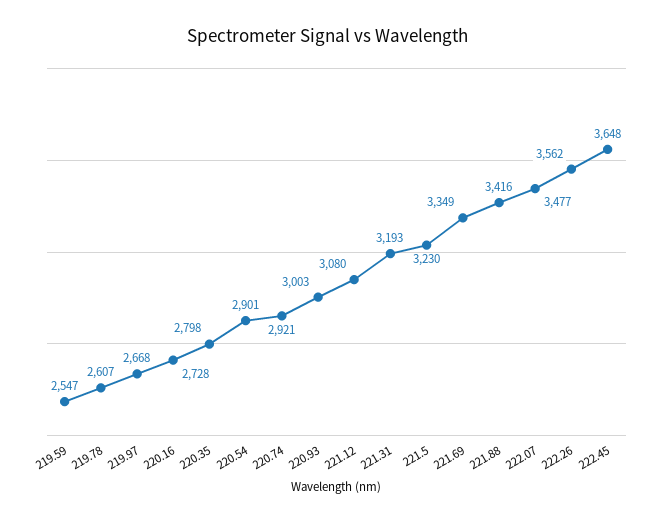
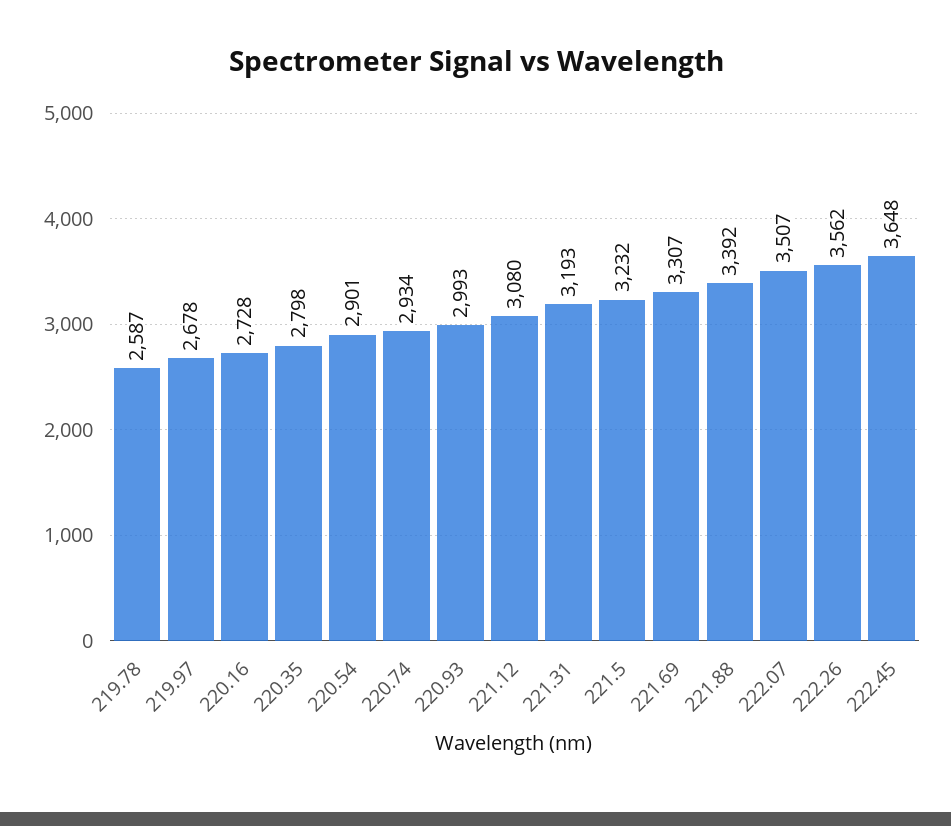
219.59: 2547 -> none
219.78: 2607 -> 2587
219.97: 2668 -> 2678
220.74: 2921 -> 2934
220.93: 3003 -> 2993
221.5: 3230 -> 3232
221.69: 3349 -> 3307
221.88: 3416 -> 3392
222.07: 3477 -> 3507

